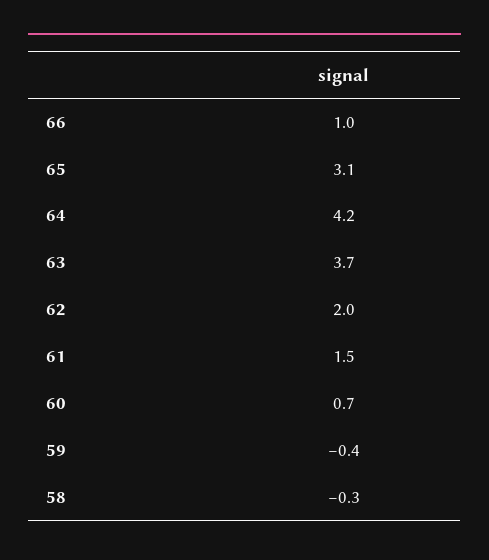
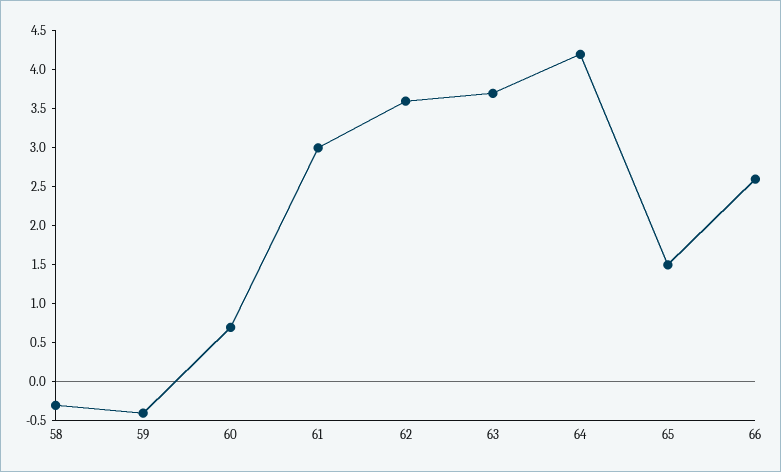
66: 1 -> 2.5
65: 3.1 -> 1.5
62: 2 -> 3.5
61: 1.5 -> 3

